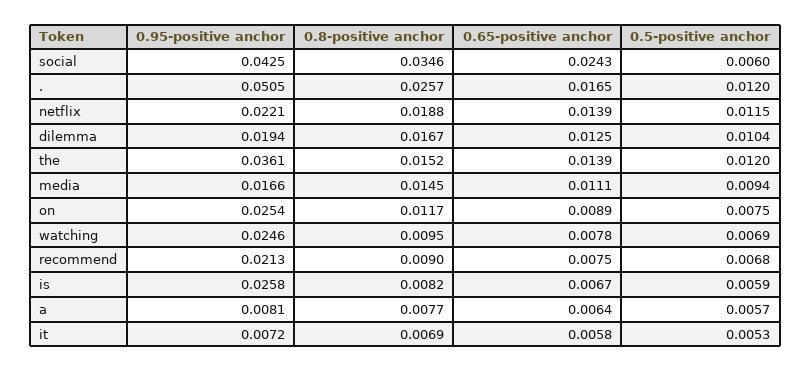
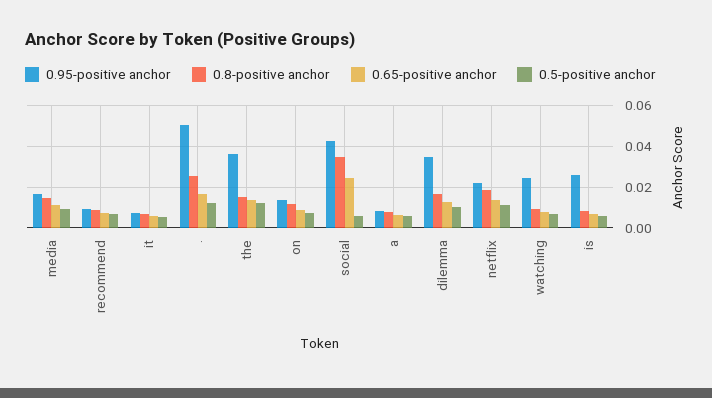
0.95-positive anchor, dilemma: 0.0194 -> 0.035
0.95-positive anchor, on: 0.0254 -> 0.015
0.95-positive anchor, recommend: 0.0213 -> 0.01

